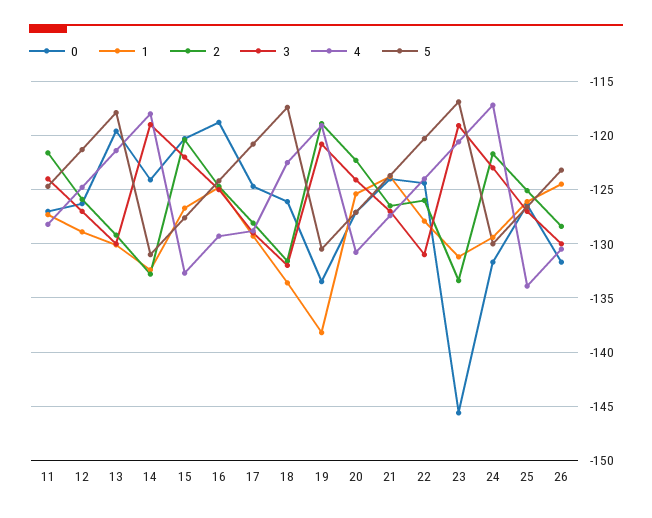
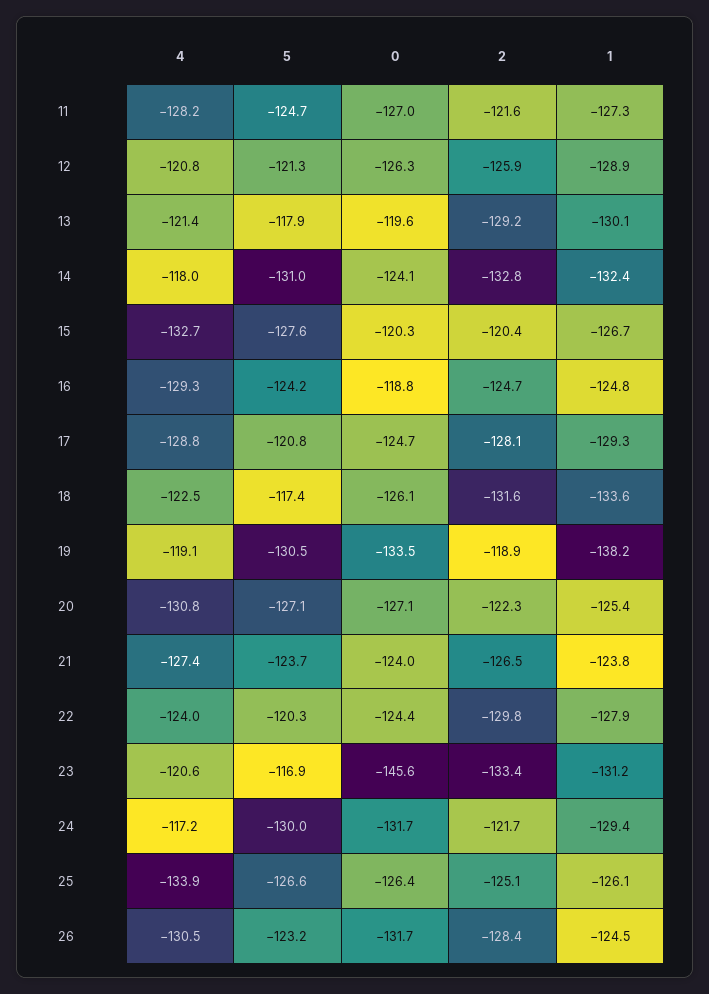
3, 11: -124 -> none
3, 12: -127 -> none
4, 12: -125 -> -120.8
3, 13: -130 -> none
3, 14: -119 -> none
3, 15: -122 -> none
3, 16: -125 -> none
3, 17: -129 -> none
3, 18: -132 -> none
3, 19: -121 -> none
3, 20: -124 -> none
3, 21: -127 -> none
2, 22: -126 -> -129.8
3, 22: -131 -> none
3, 23: -119 -> none
3, 24: -123 -> none
3, 25: -127 -> none
3, 26: -130 -> none

